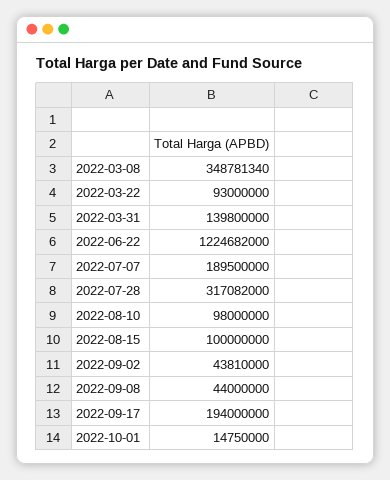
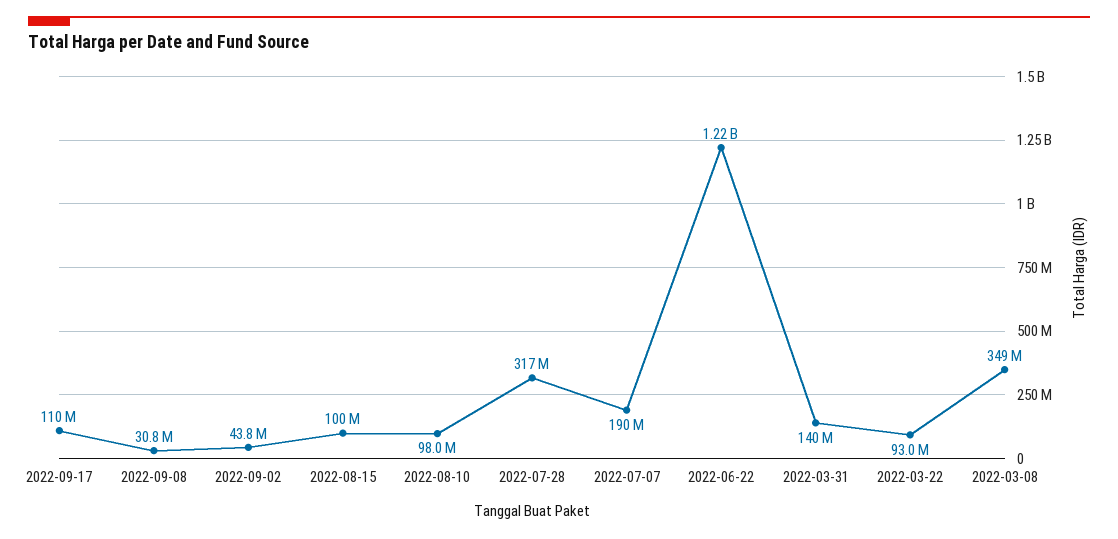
2022-09-08: 44000000 -> 30800000
2022-09-17: 194000000 -> 110000000
2022-10-01: 14750000 -> none

